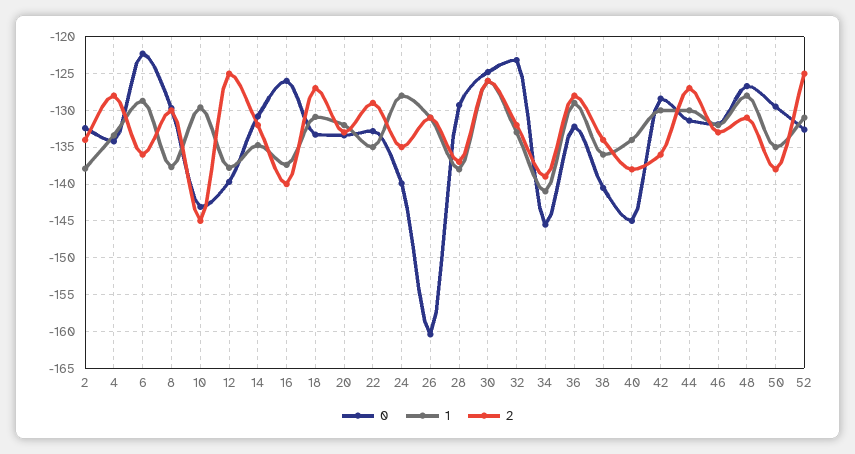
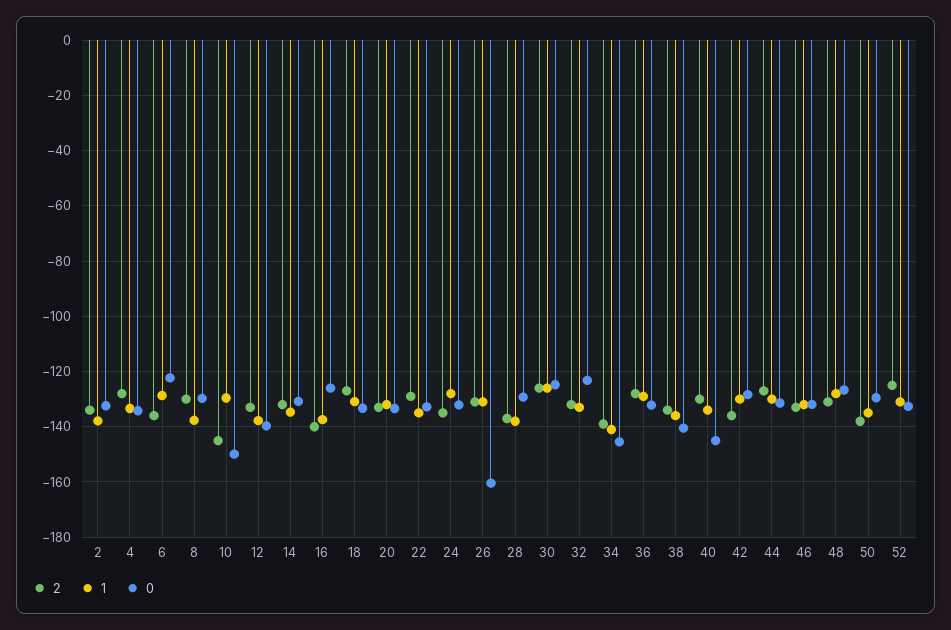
0, 10: -143 -> -150
2, 12: -125 -> -132.5
0, 24: -140 -> -132.5
2, 40: -138 -> -130

